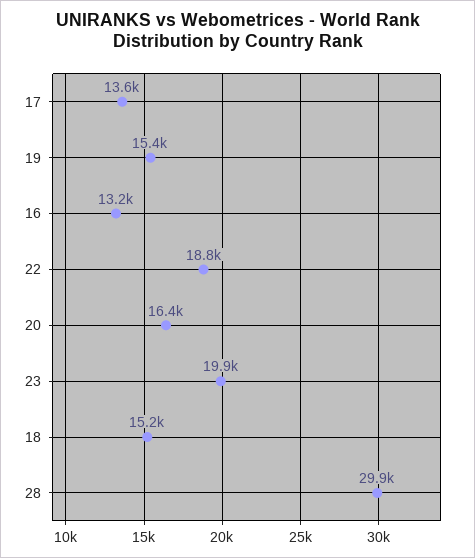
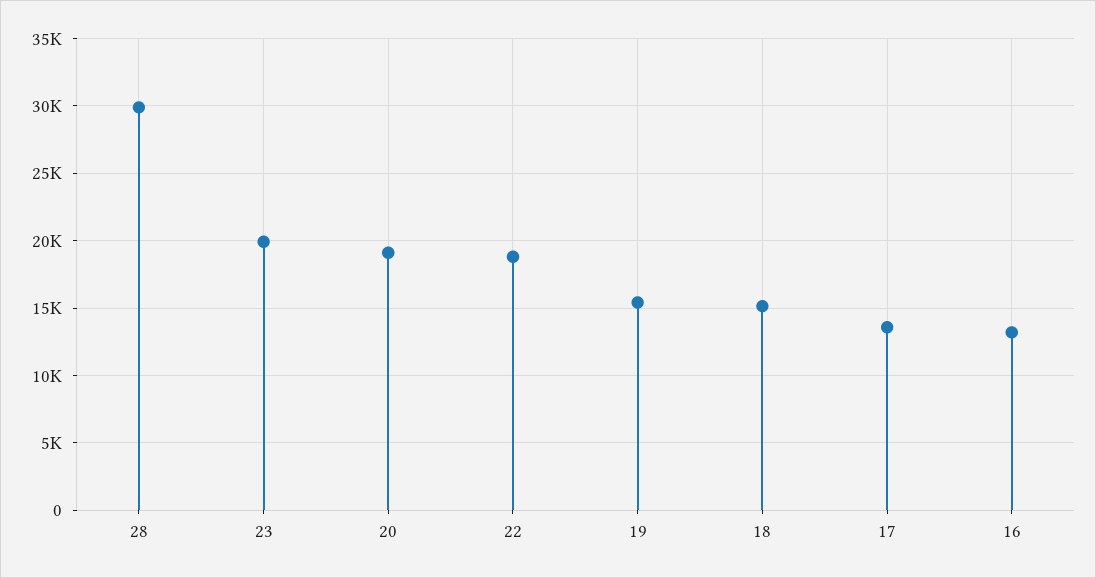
20: 16400 -> 19000

